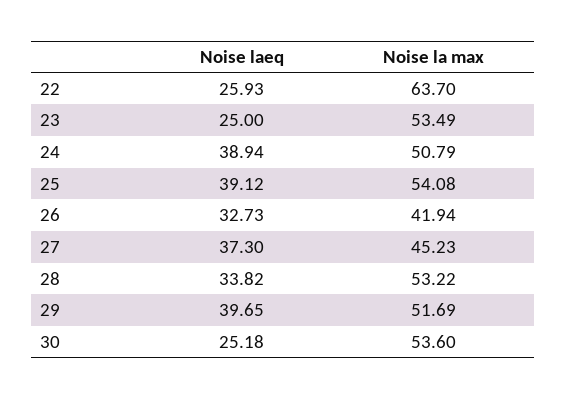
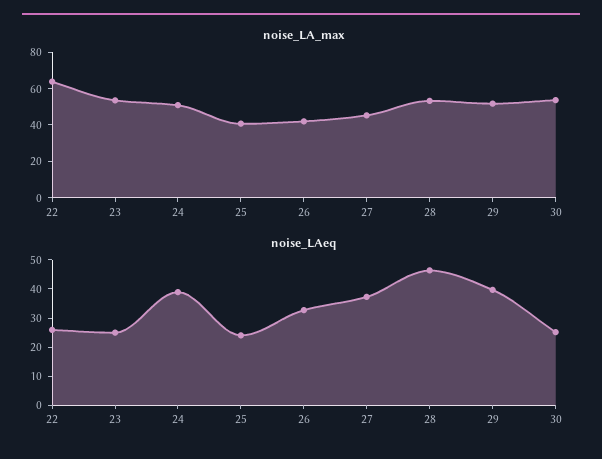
Noise laeq, 25: 39.12 -> 25
Noise la max, 25: 54.08 -> 40
Noise laeq, 28: 33.82 -> 45

